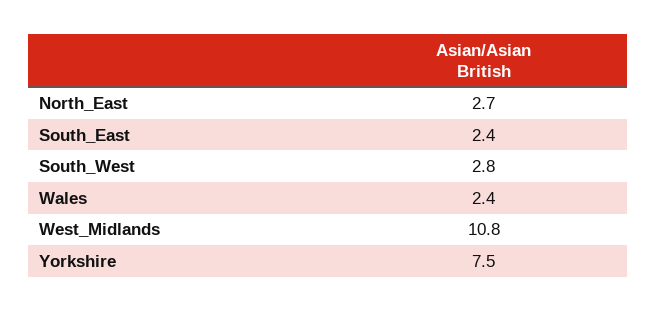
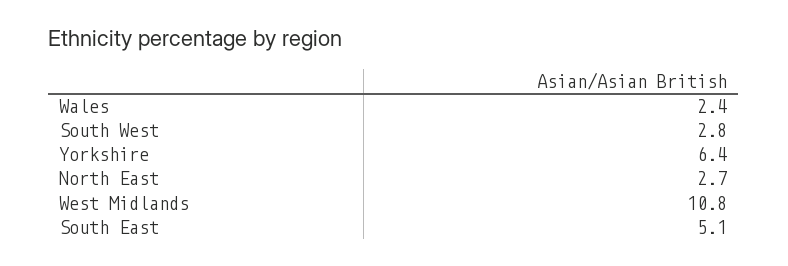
South_East: 2.4 -> 5.1
Yorkshire: 7.5 -> 6.4

